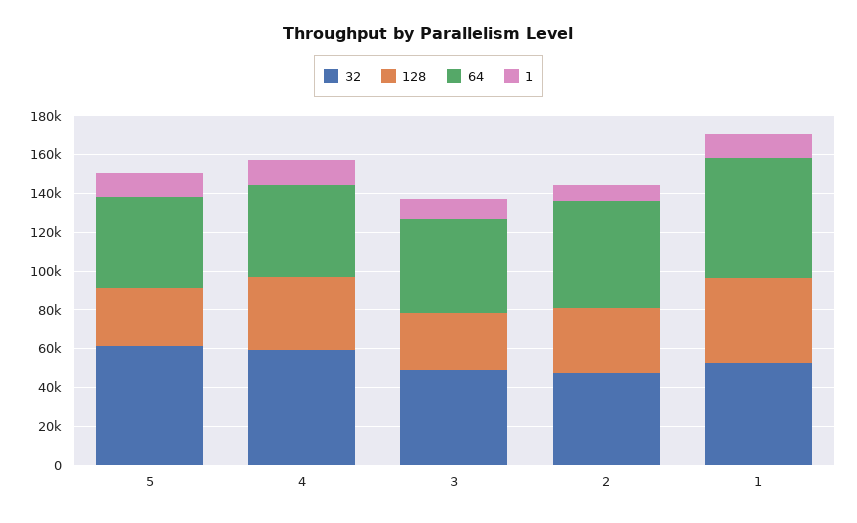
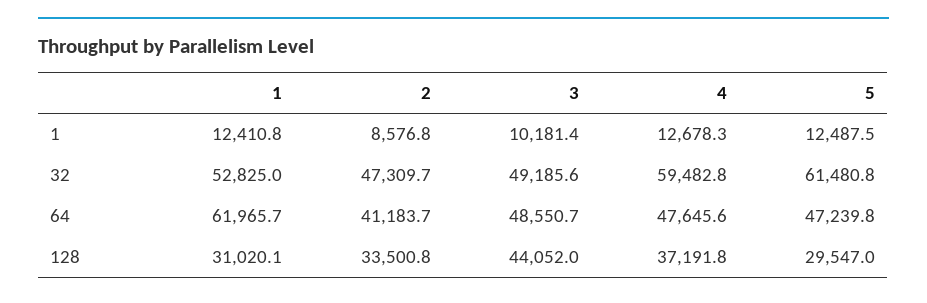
128, 3: 30000 -> 44052
64, 2: 55000 -> 41183.7
128, 1: 45000 -> 31020.1

